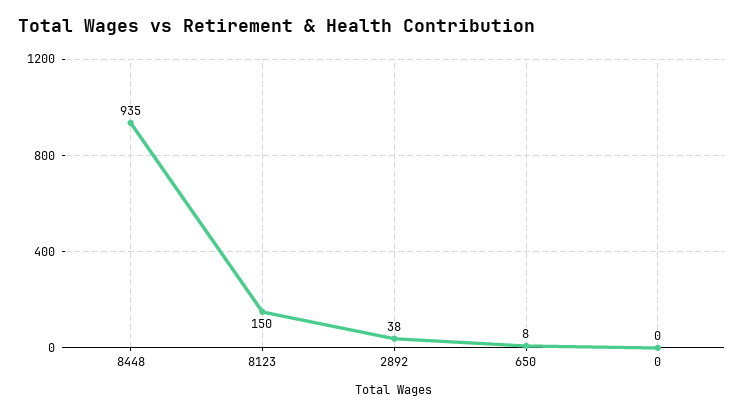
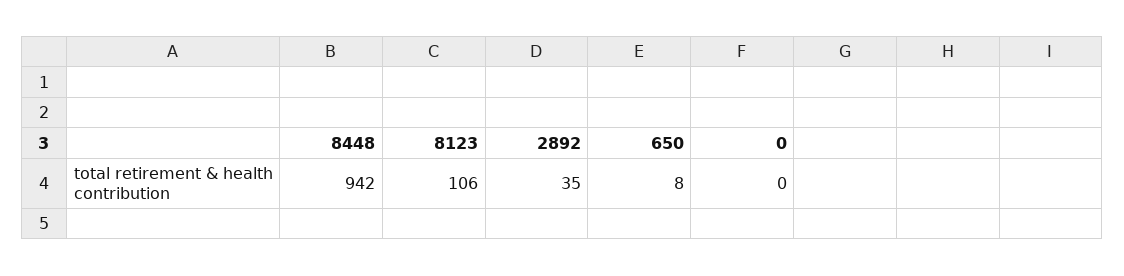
8448: 935 -> 942
8123: 150 -> 106
2892: 38 -> 35

